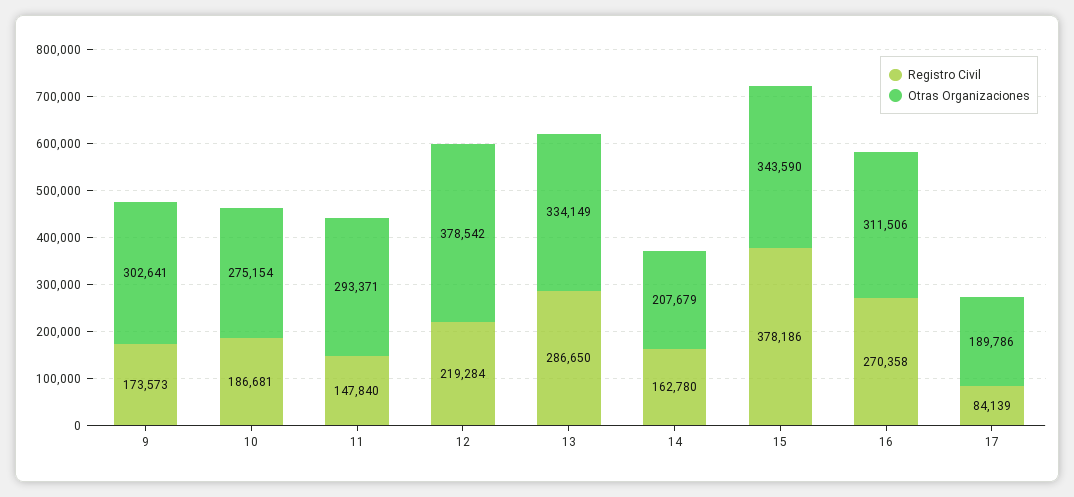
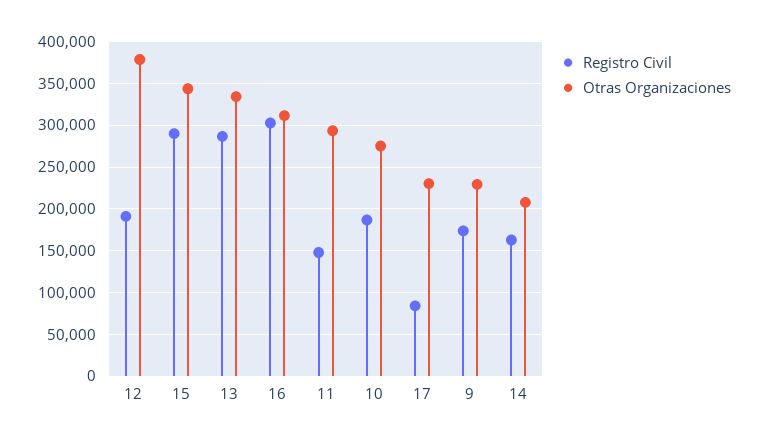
Otras Organizaciones, 9: 302641 -> 230000
Registro Civil, 12: 219284 -> 190000
Registro Civil, 15: 378186 -> 290000
Registro Civil, 16: 270358 -> 300000
Otras Organizaciones, 17: 189786 -> 230000

